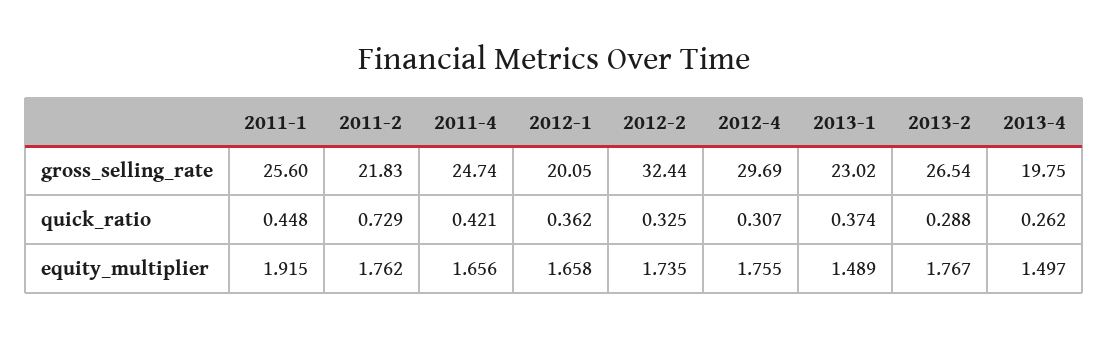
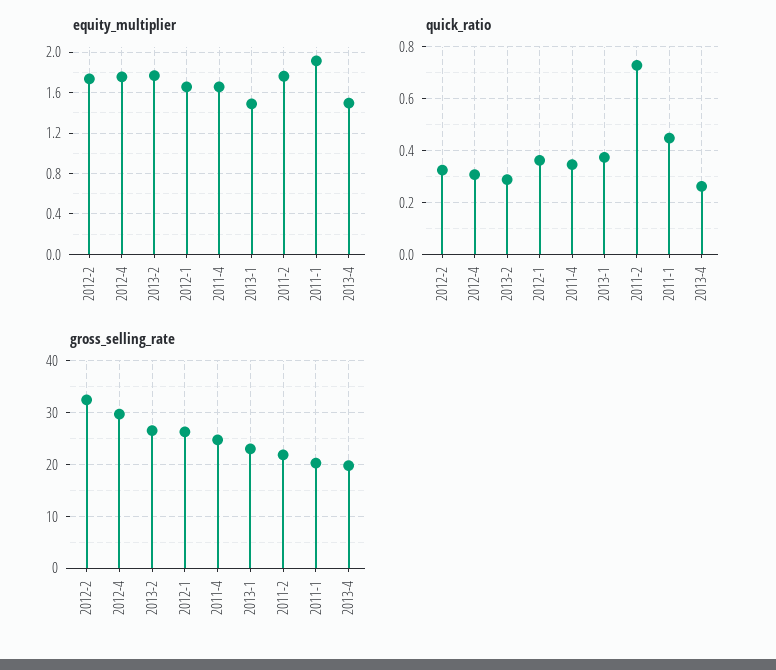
gross_selling_rate, 2011-1: 25.6 -> 20
gross_selling_rate, 2012-1: 20.05 -> 26
quick_ratio, 2011-4: 0.421 -> 0.35

